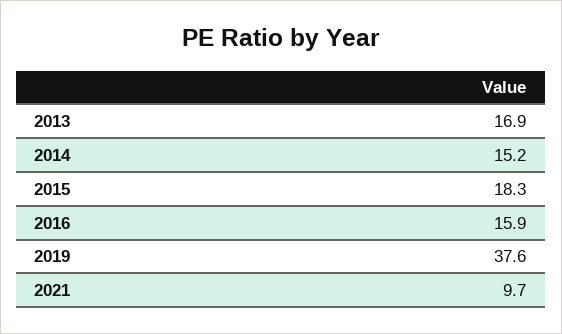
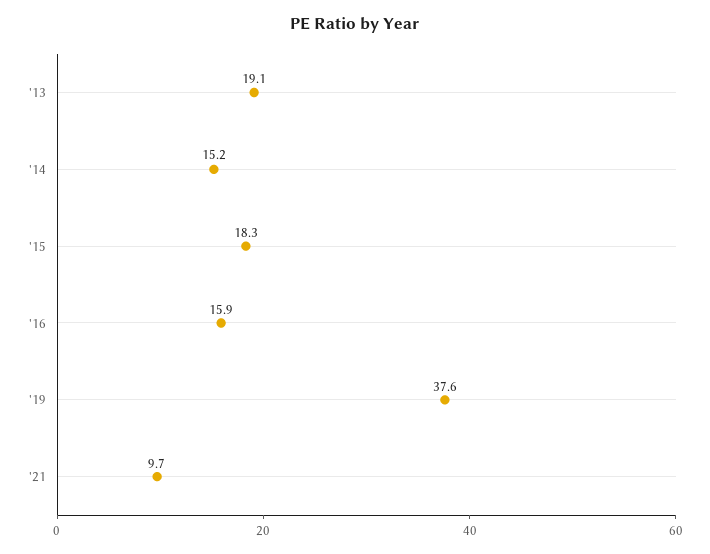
2013: 16.9 -> 19.1

